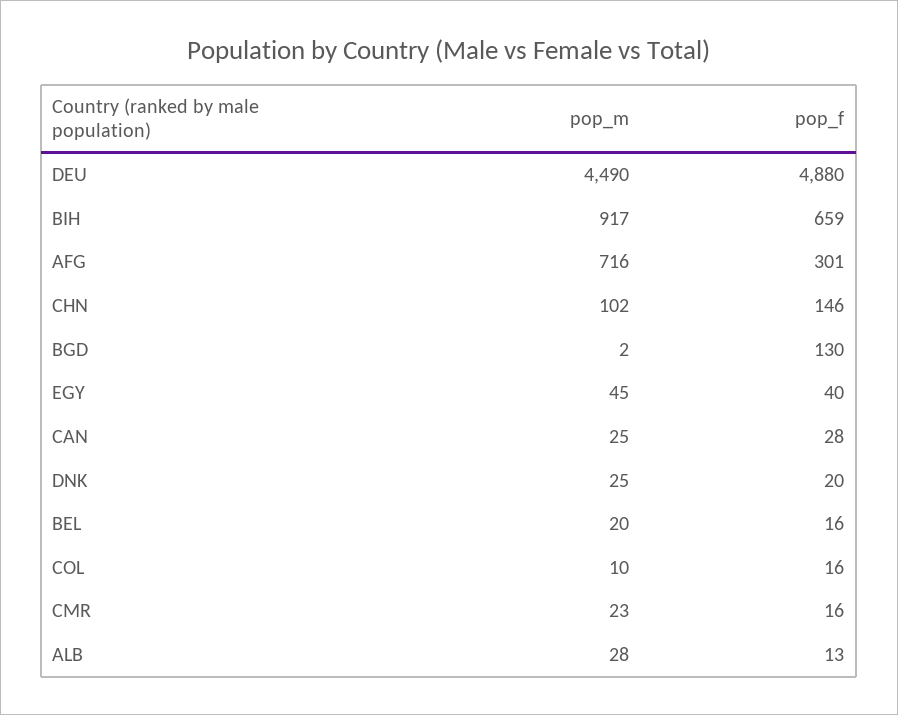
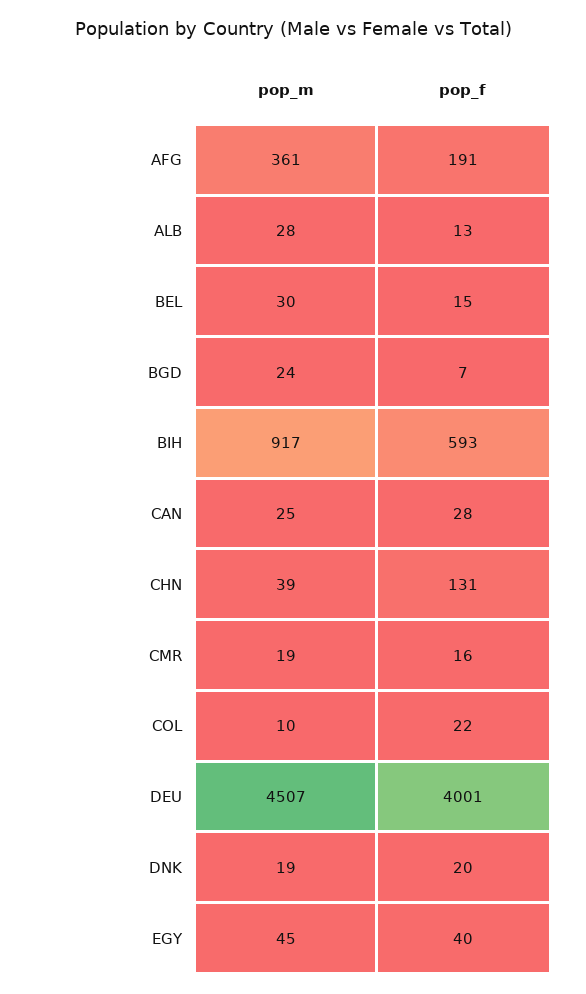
pop_m, DEU: 4490 -> 4507
pop_f, DEU: 4880 -> 4001
pop_f, BIH: 659 -> 593
pop_m, AFG: 716 -> 361
pop_f, AFG: 301 -> 191
pop_m, CHN: 102 -> 39
pop_f, CHN: 146 -> 131
pop_m, BGD: 2 -> 24
pop_f, BGD: 130 -> 7
pop_m, DNK: 25 -> 19
pop_m, BEL: 20 -> 30
pop_f, BEL: 16 -> 15
pop_f, COL: 16 -> 22
pop_m, CMR: 23 -> 19

